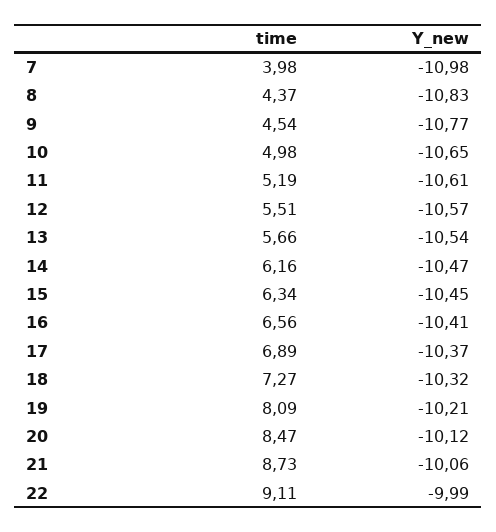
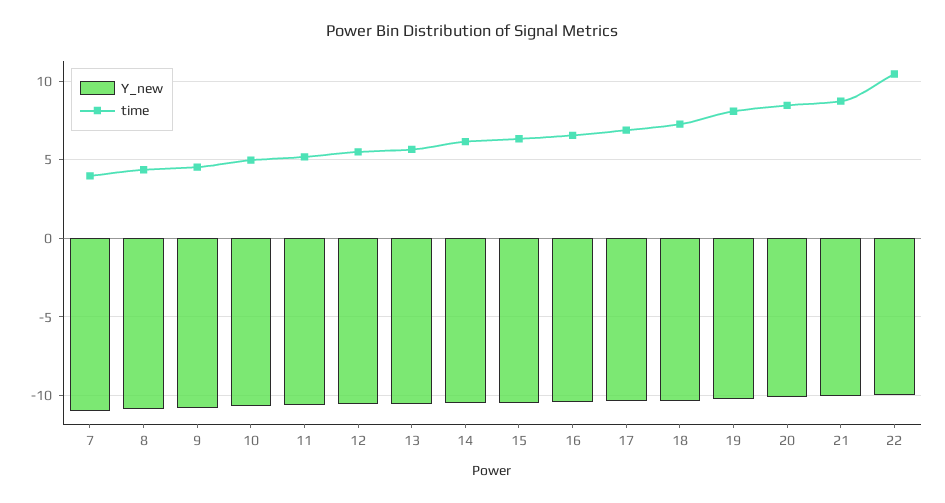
time, 22: 9.11 -> 10.5

